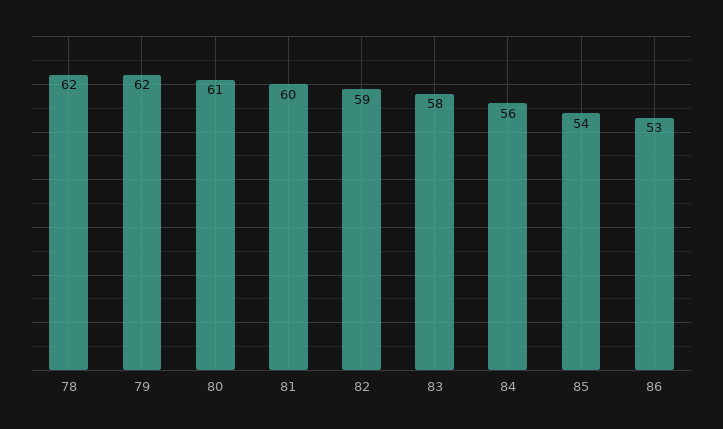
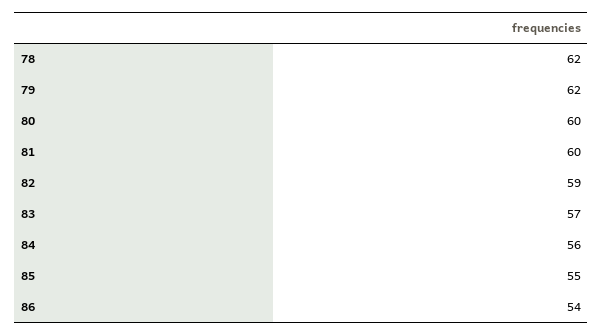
80: 61 -> 60
83: 58 -> 57
85: 54 -> 55
86: 53 -> 54

